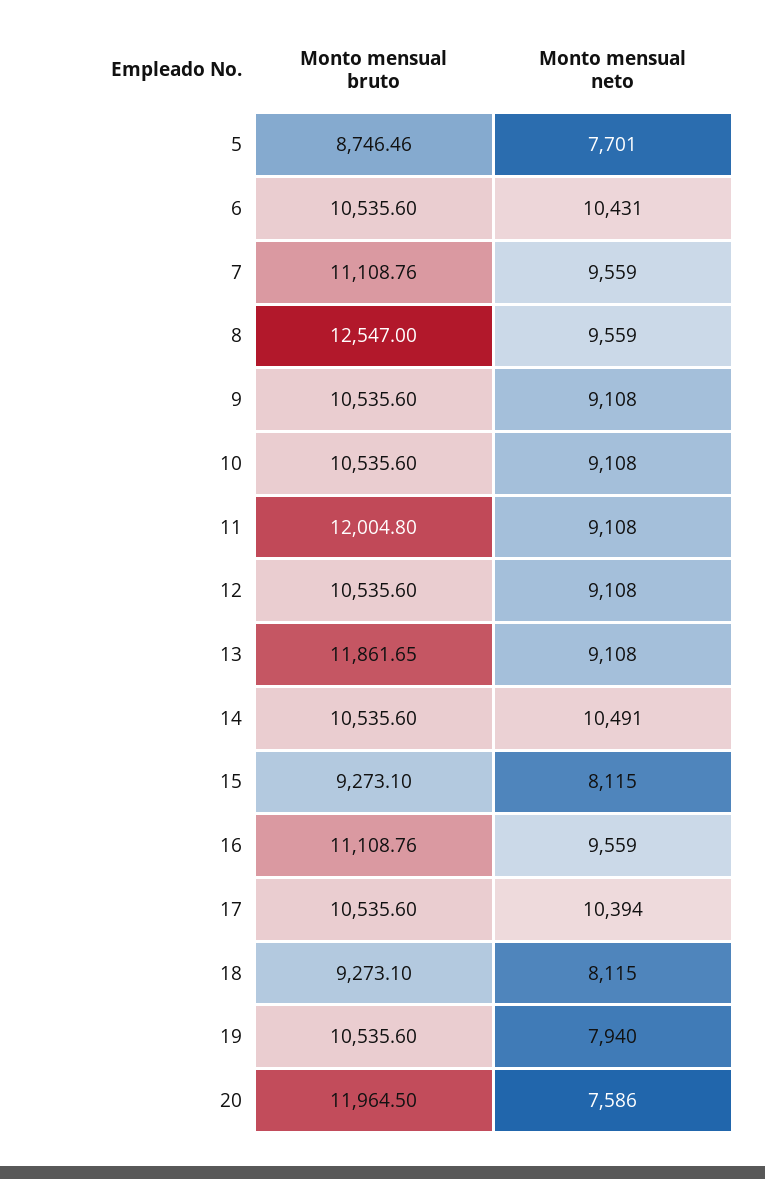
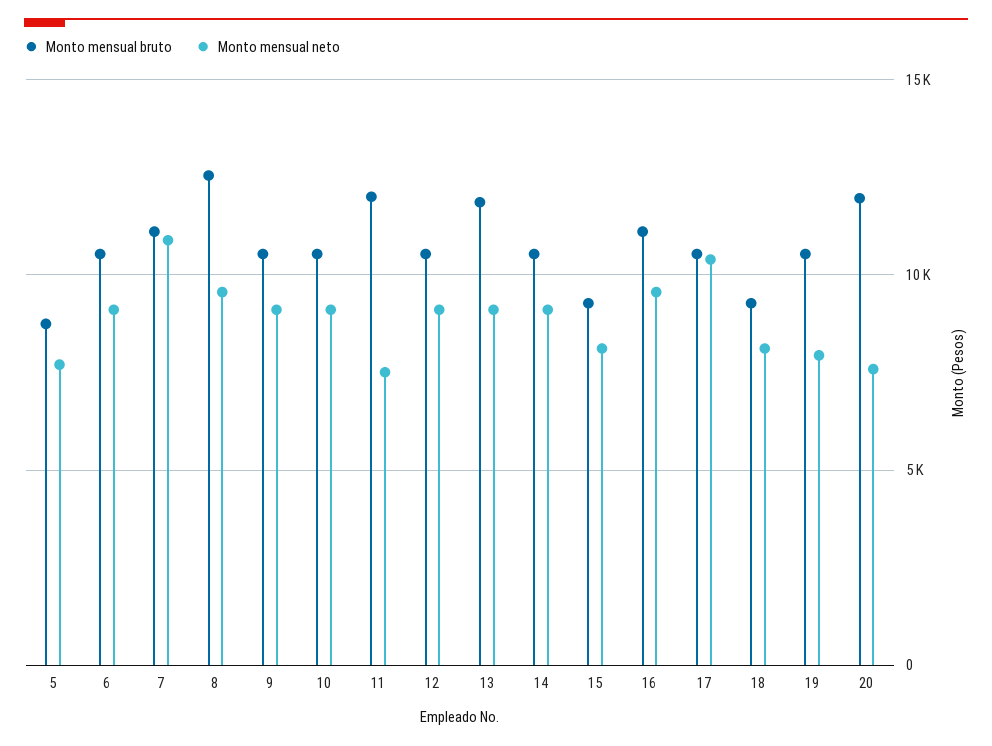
Monto mensual neto, 6: 10431 -> 9000
Monto mensual neto, 7: 9559 -> 11000
Monto mensual neto, 11: 9108 -> 7500
Monto mensual neto, 14: 10491 -> 9000

